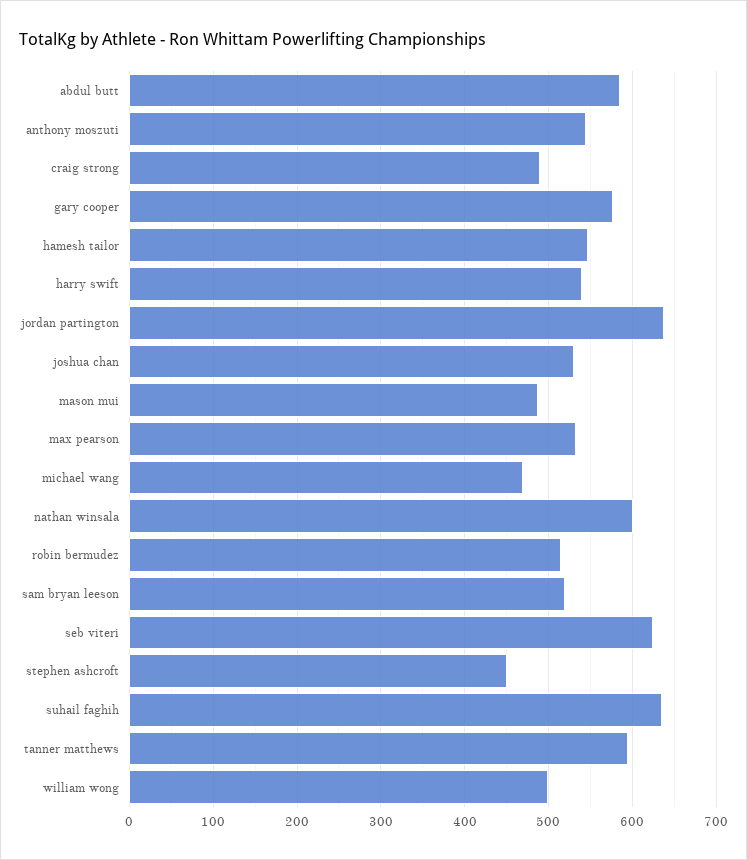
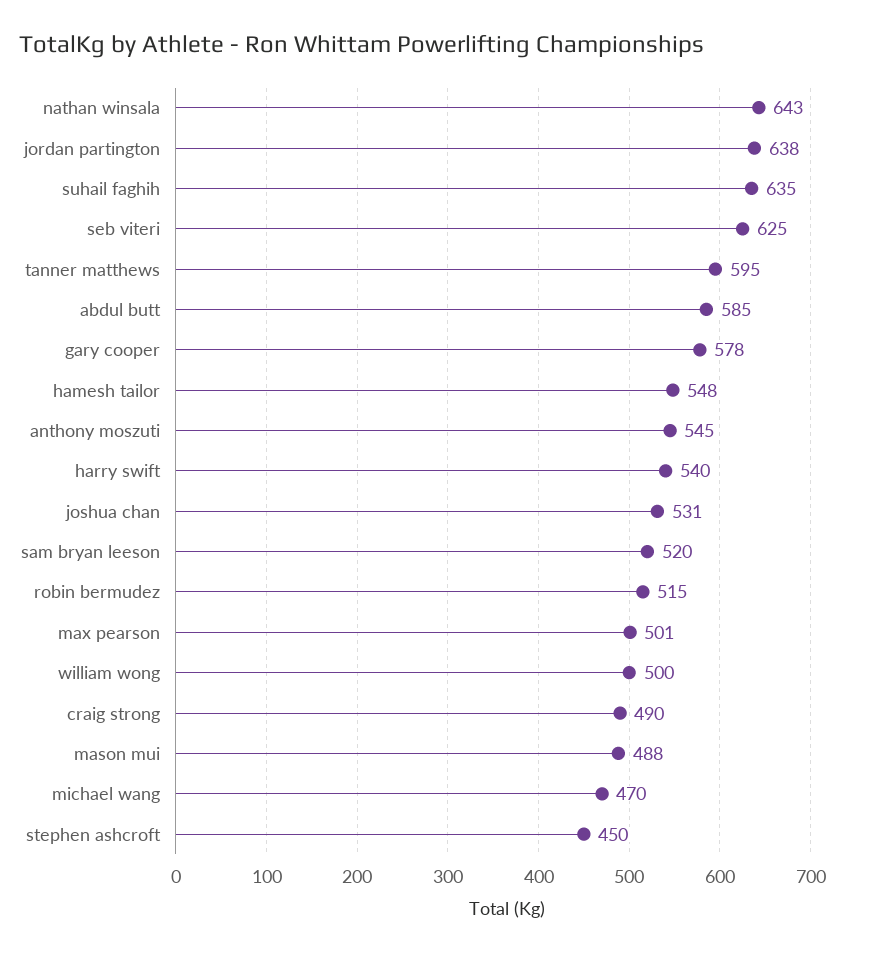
max pearson: 530 -> 501
nathan winsala: 600 -> 643

